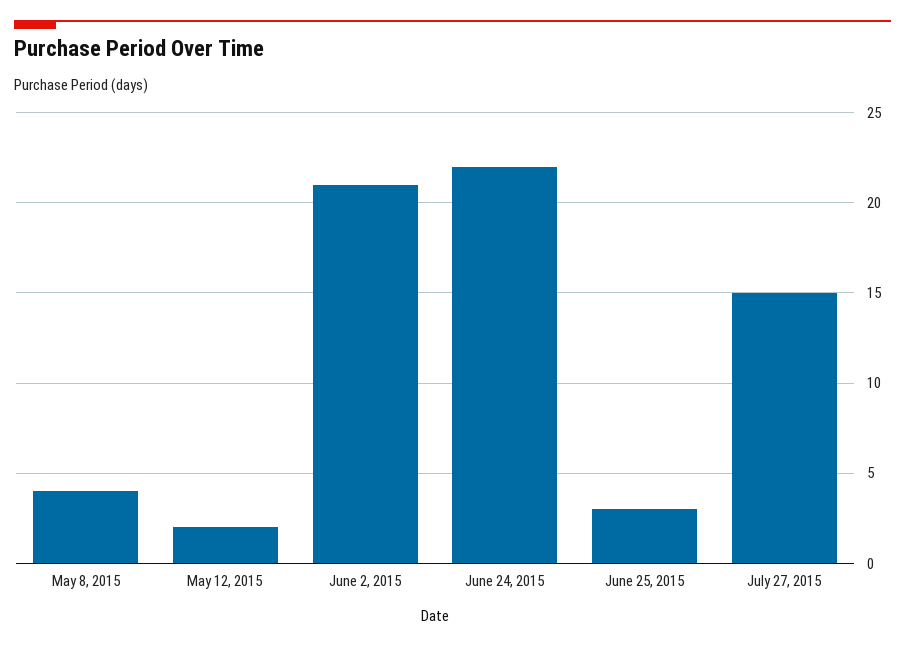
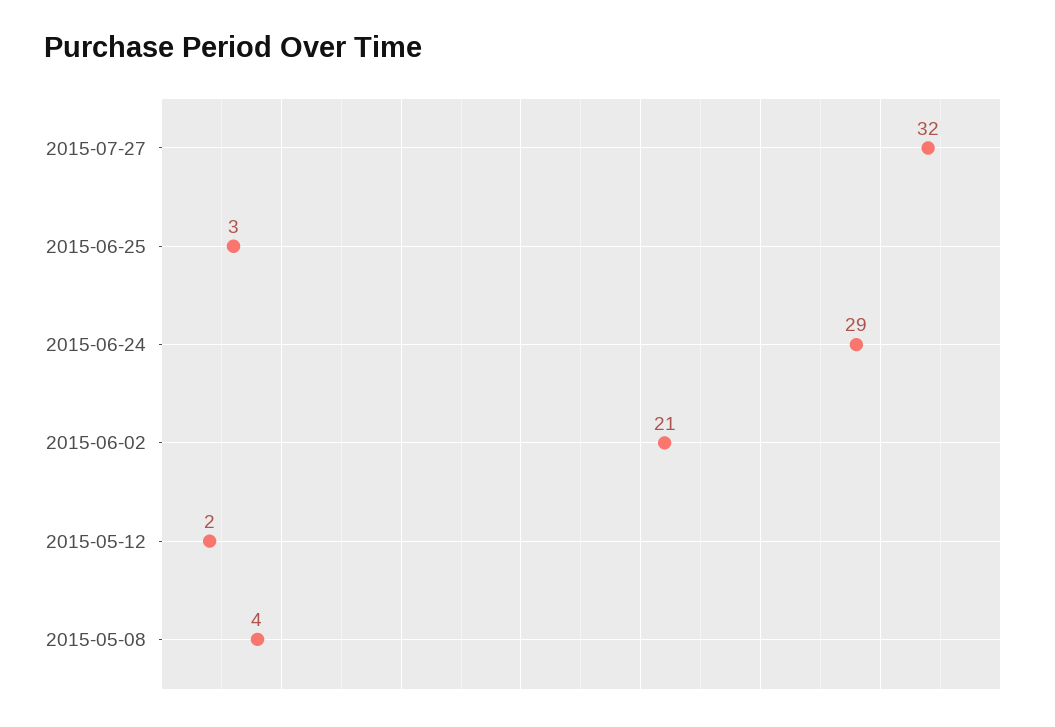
June 24, 2015: 22 -> 29
July 27, 2015: 15 -> 32

